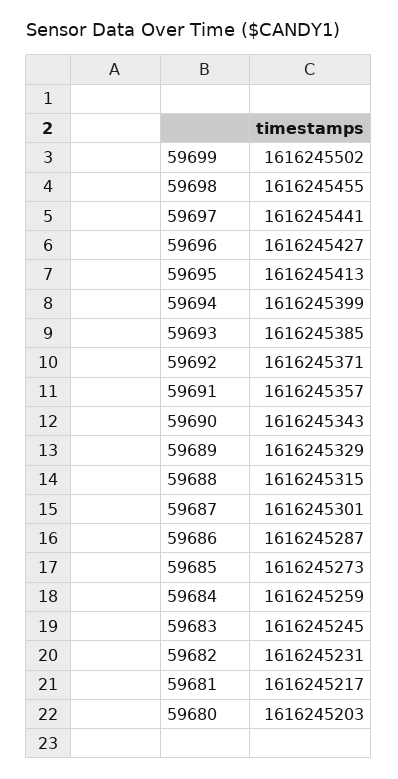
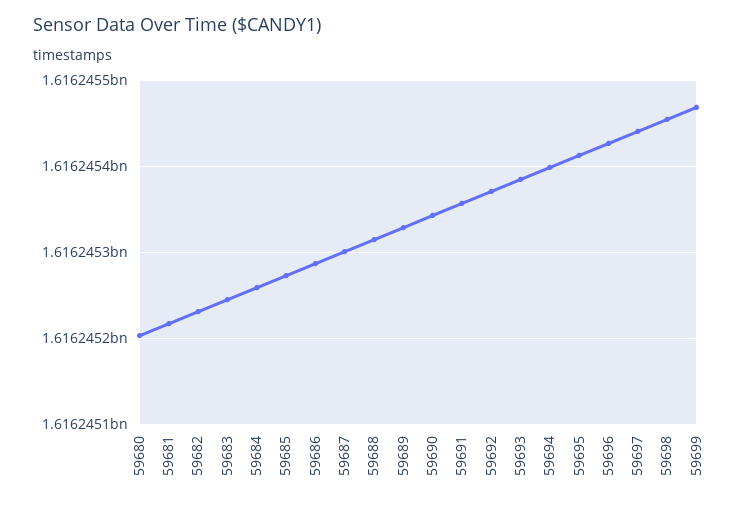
59699: 1616245502 -> 1616245470

